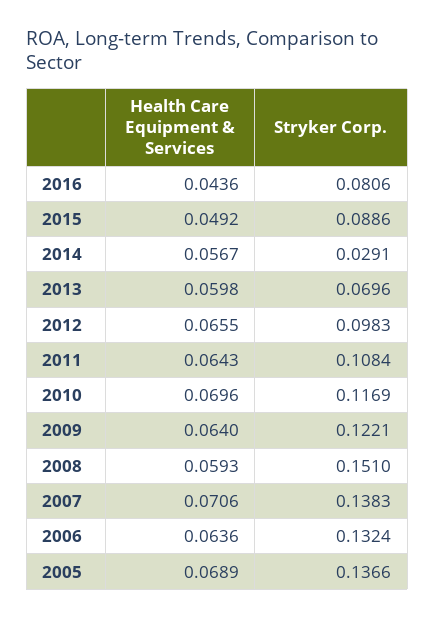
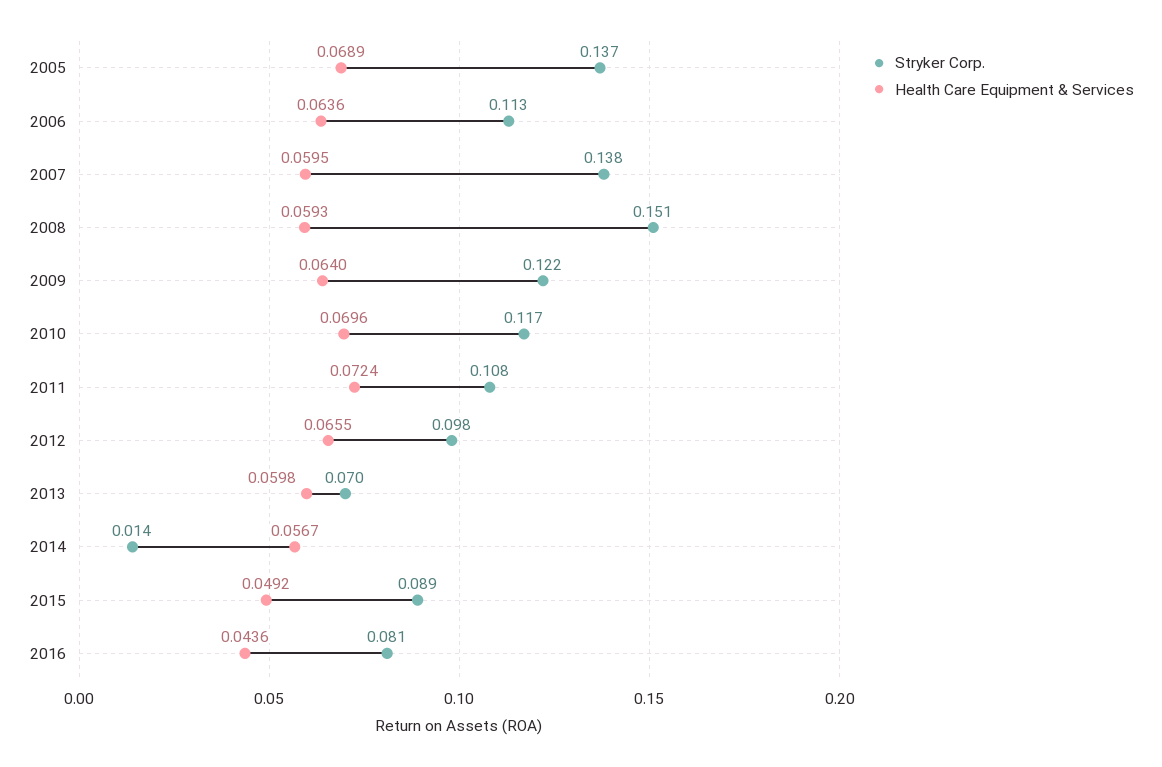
Stryker Corp., 2014: 0.0291 -> 0.014
Health Care Equipment & Services, 2011: 0.0643 -> 0.0724
Health Care Equipment & Services, 2007: 0.0706 -> 0.0595
Stryker Corp., 2006: 0.1324 -> 0.113

